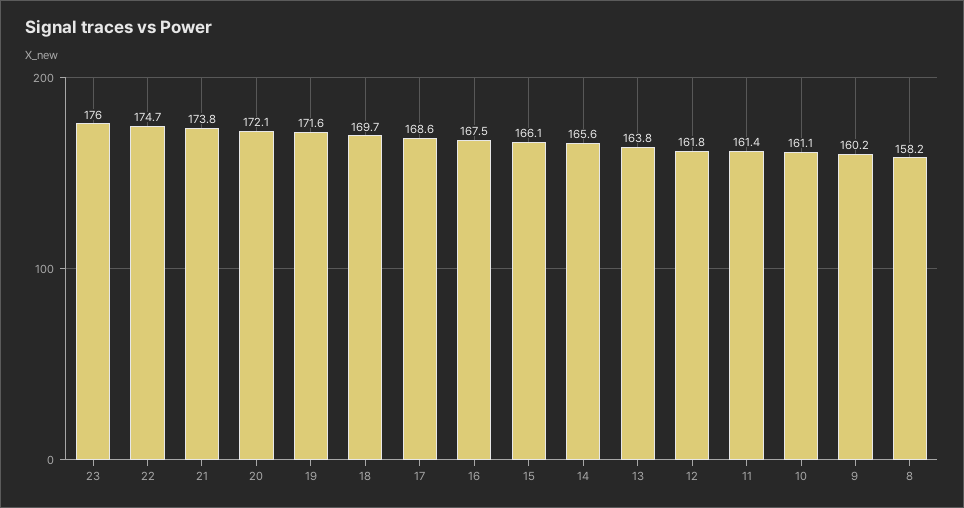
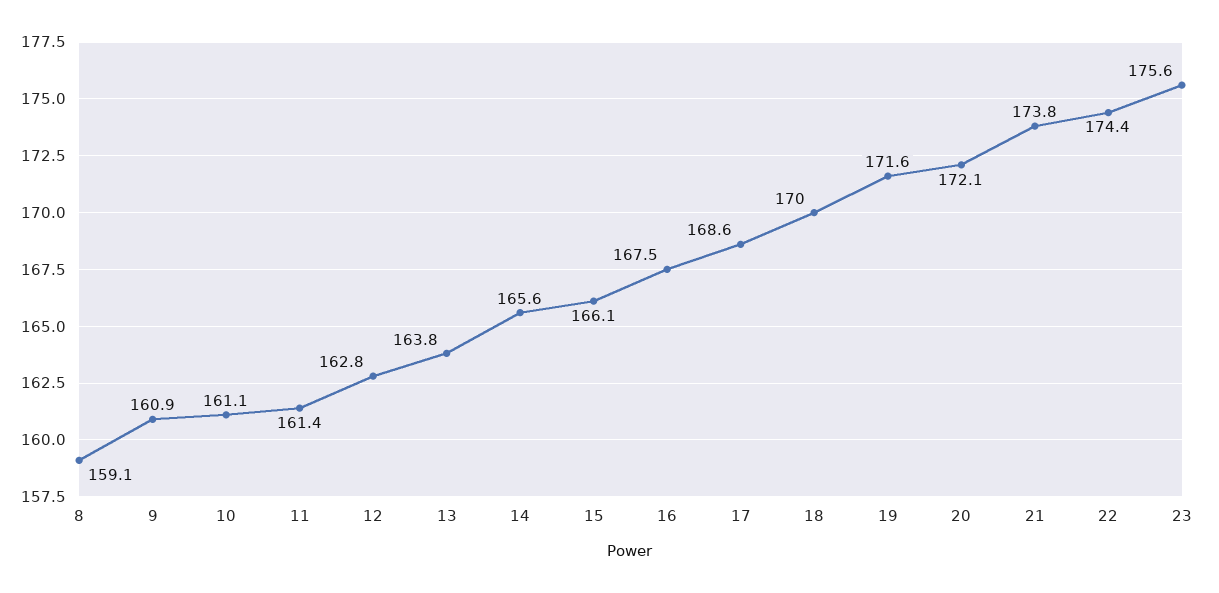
23: 176 -> 175.6
22: 174.7 -> 174.4
18: 169.7 -> 170
12: 161.8 -> 162.8
9: 160.2 -> 160.9
8: 158.2 -> 159.1

